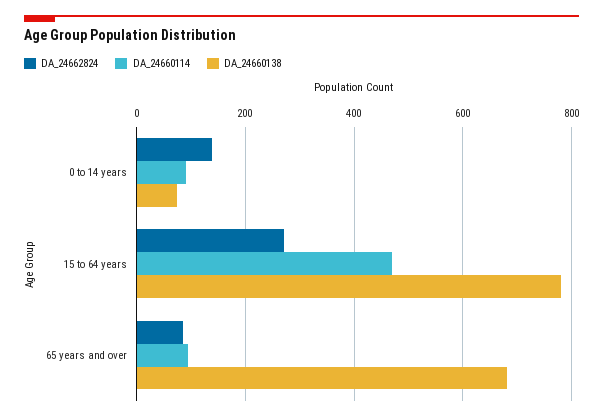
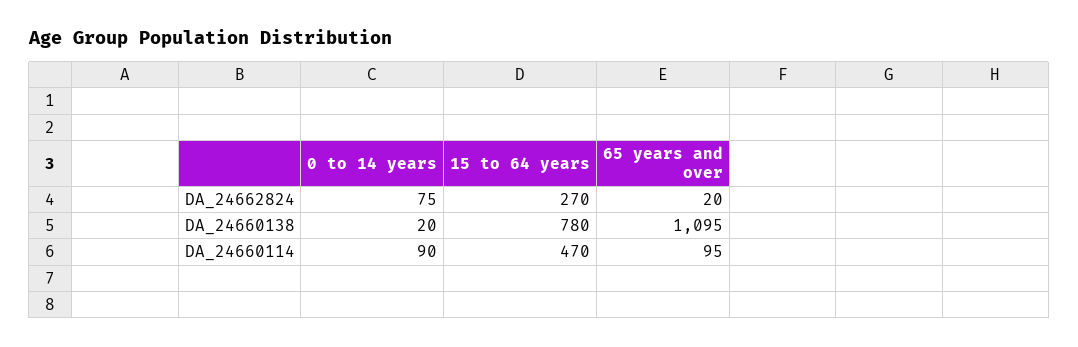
DA_24662824, 0 to 14 years: 140 -> 75
DA_24660138, 0 to 14 years: 80 -> 20
DA_24662824, 65 years and over: 80 -> 20
DA_24660138, 65 years and over: 680 -> 1095

